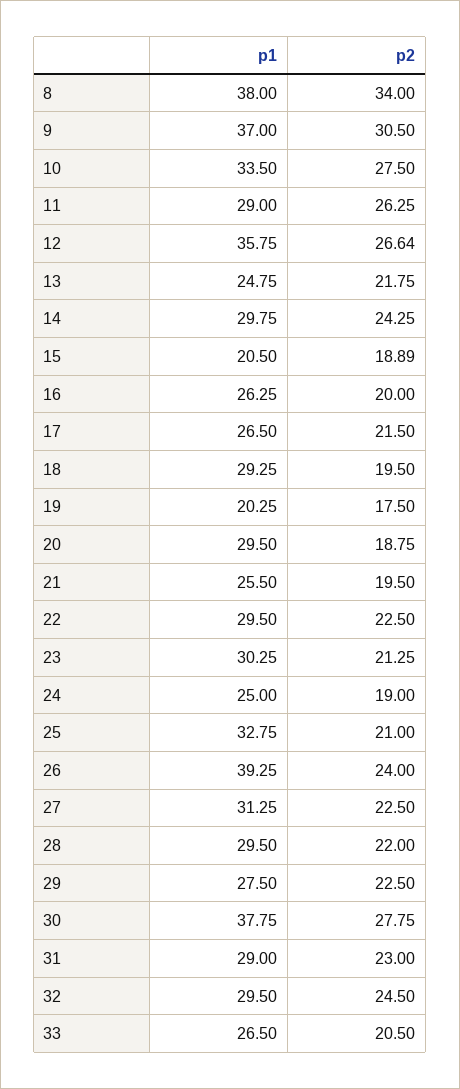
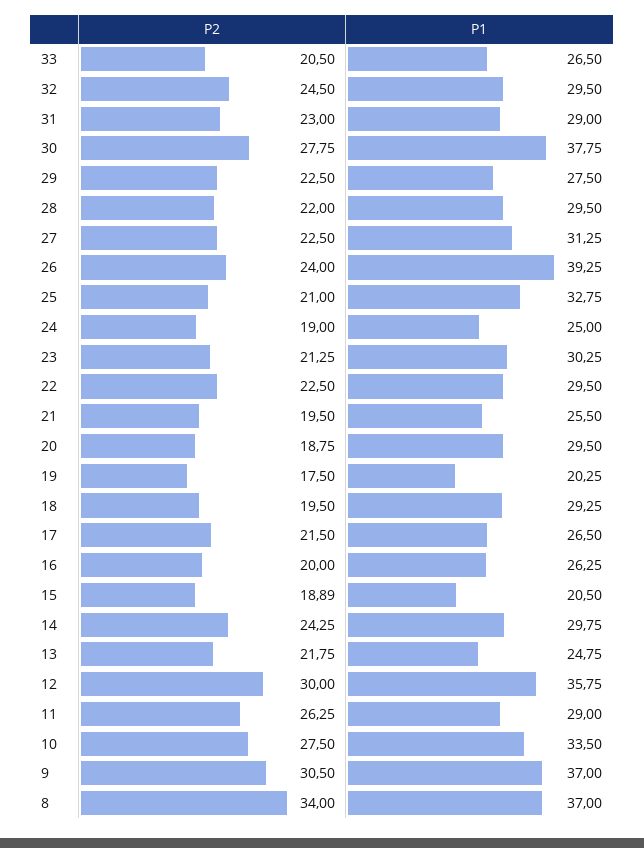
p1, 8: 38 -> 37
p2, 12: 26.64 -> 30

